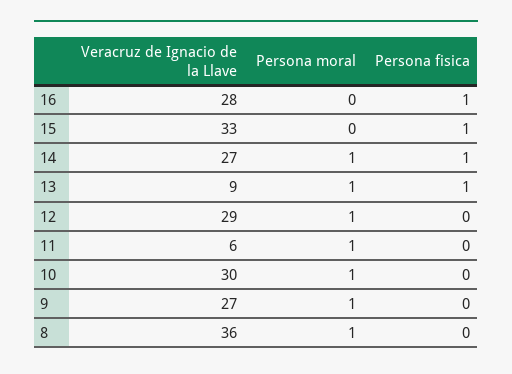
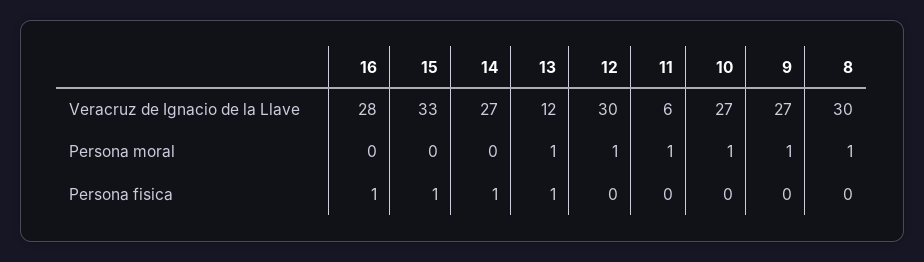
Persona moral, 14: 1 -> 0
Veracruz de Ignacio de la Llave, 13: 9 -> 12
Veracruz de Ignacio de la Llave, 12: 29 -> 30
Veracruz de Ignacio de la Llave, 10: 30 -> 27
Veracruz de Ignacio de la Llave, 8: 36 -> 30

